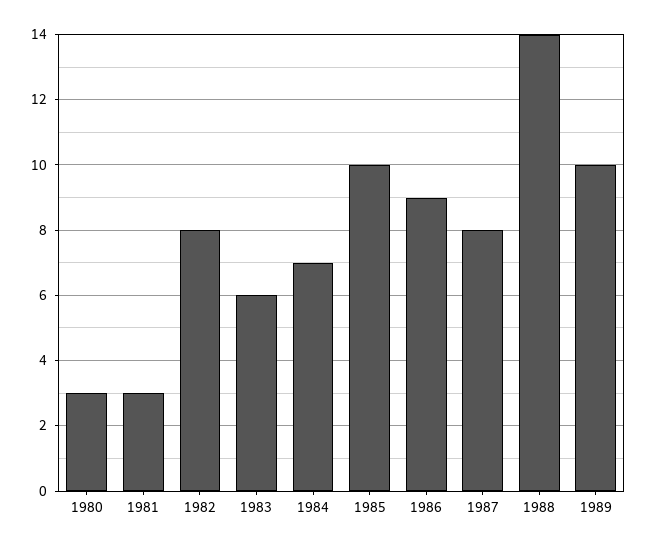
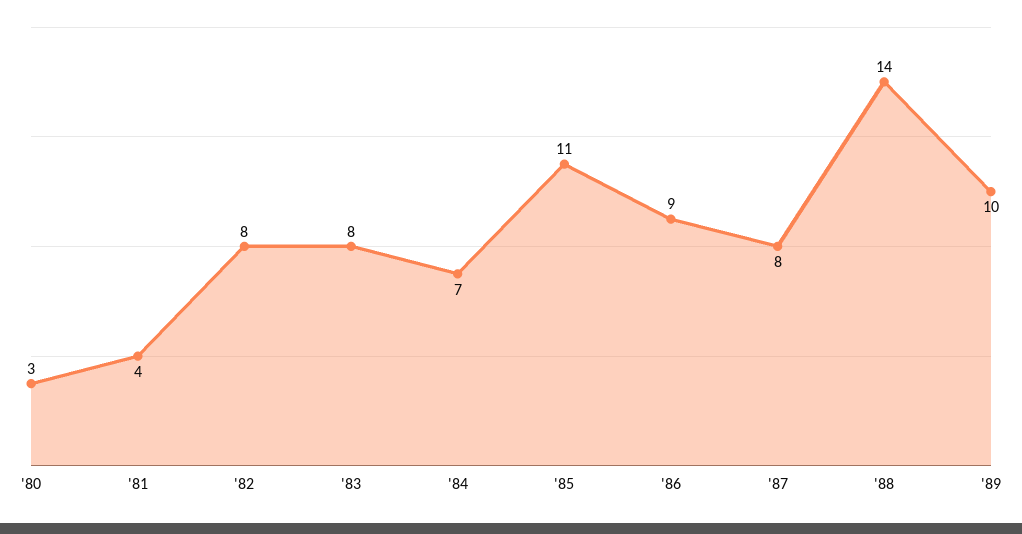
1981: 3 -> 4
1983: 6 -> 8
1985: 10 -> 11

